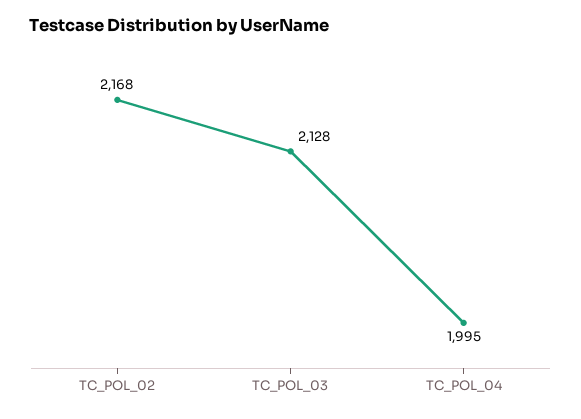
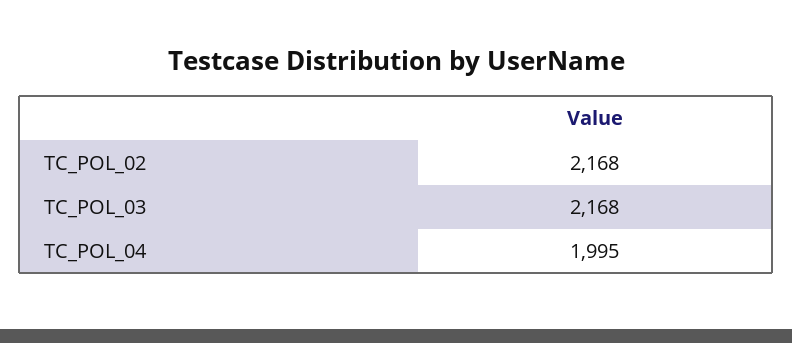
TC_POL_03: 2128 -> 2168

